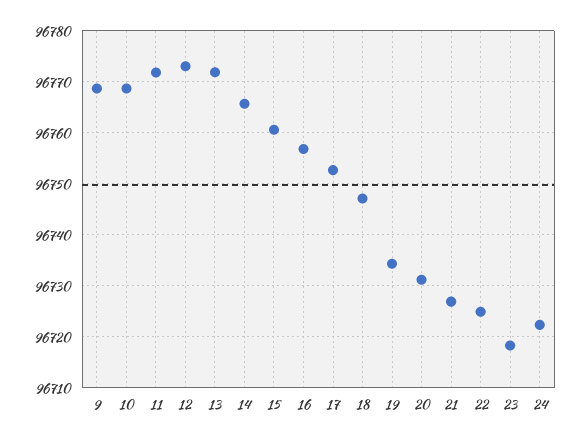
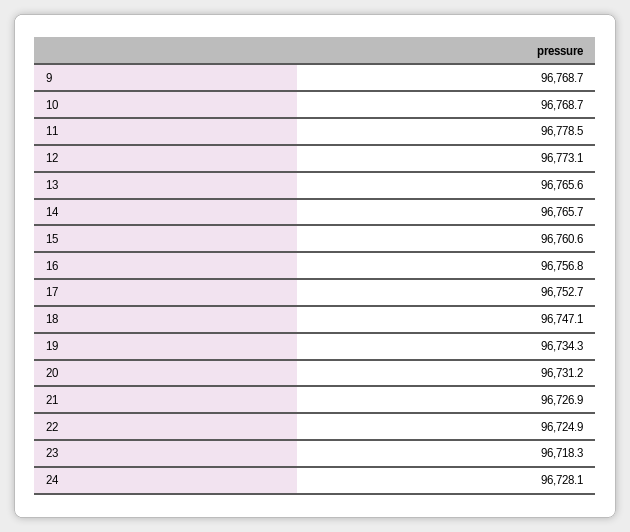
11: 96772 -> 96778.5
13: 96772 -> 96765.6
24: 96722 -> 96728.1

